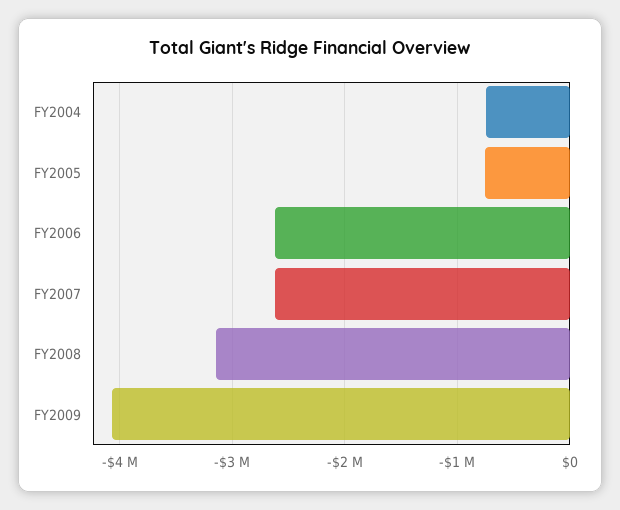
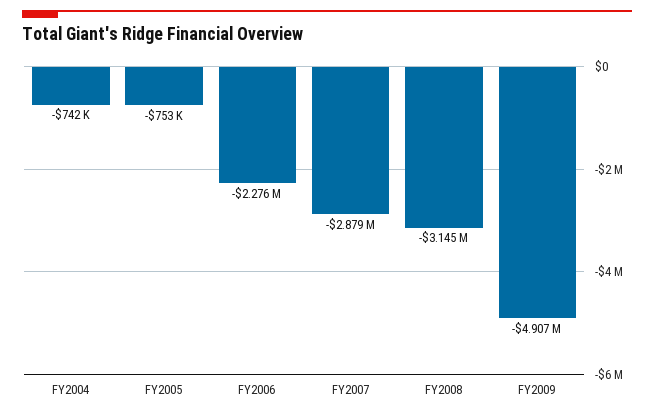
FY2006: -2600000 -> -2276000
FY2007: -2600000 -> -2879000
FY2009: -4100000 -> -4907000

